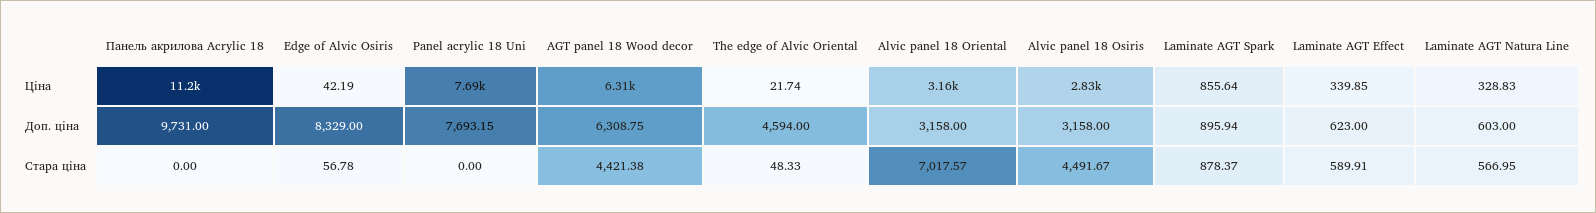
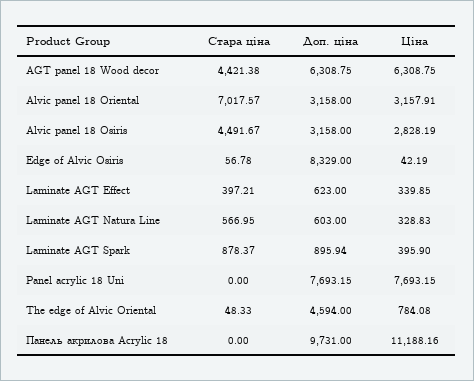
The edge of Alvic Oriental, Ціна: 21.74 -> 784.08
Laminate AGT Spark, Ціна: 855.64 -> 395.9
Laminate AGT Effect, Стара ціна: 589.91 -> 397.21

